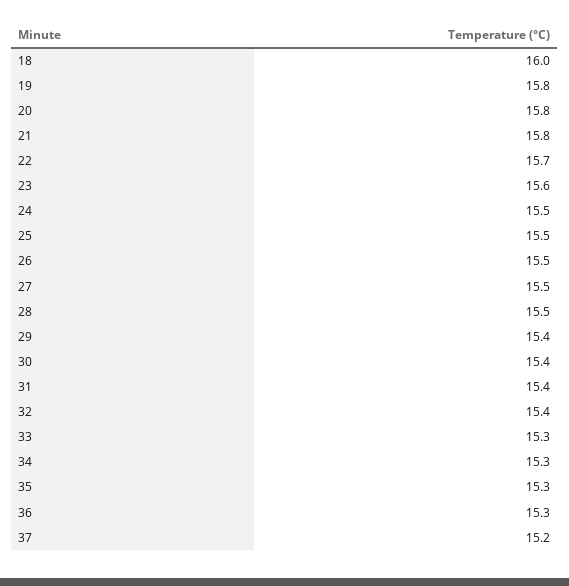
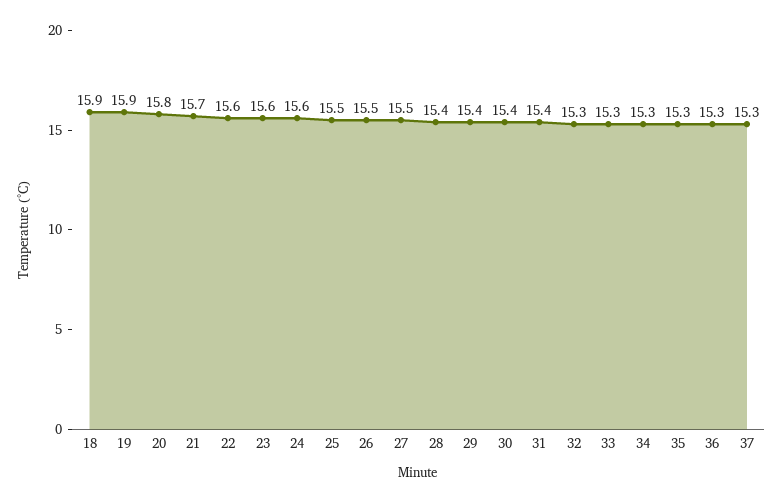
18: 16 -> 15.9
19: 15.8 -> 15.9
21: 15.8 -> 15.7
22: 15.7 -> 15.6
24: 15.5 -> 15.6
28: 15.5 -> 15.4
32: 15.4 -> 15.3
37: 15.2 -> 15.3

